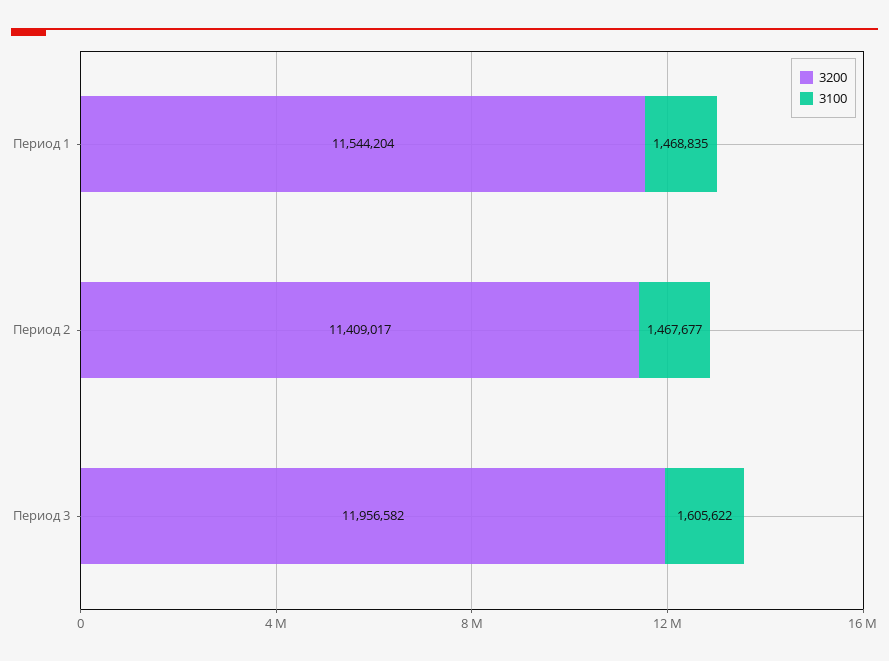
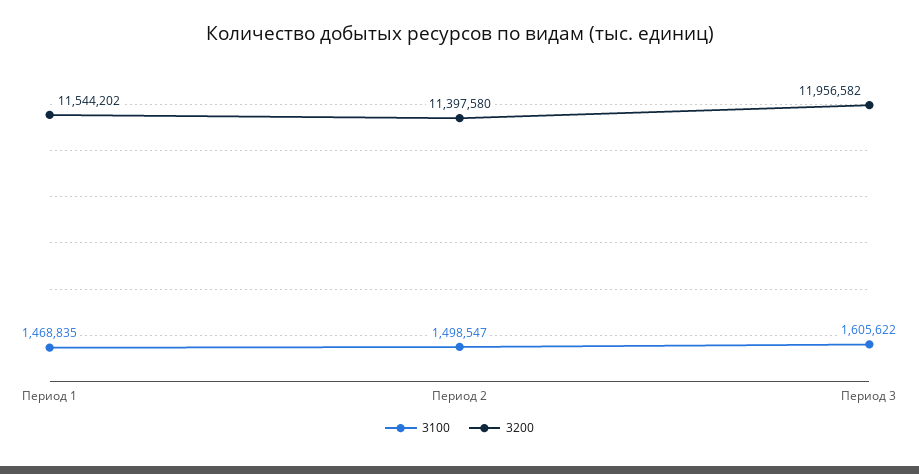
3200, Период 1: 11544204 -> 11544202
3200, Период 2: 11409017 -> 11397580
3100, Период 2: 1467677 -> 1498547

